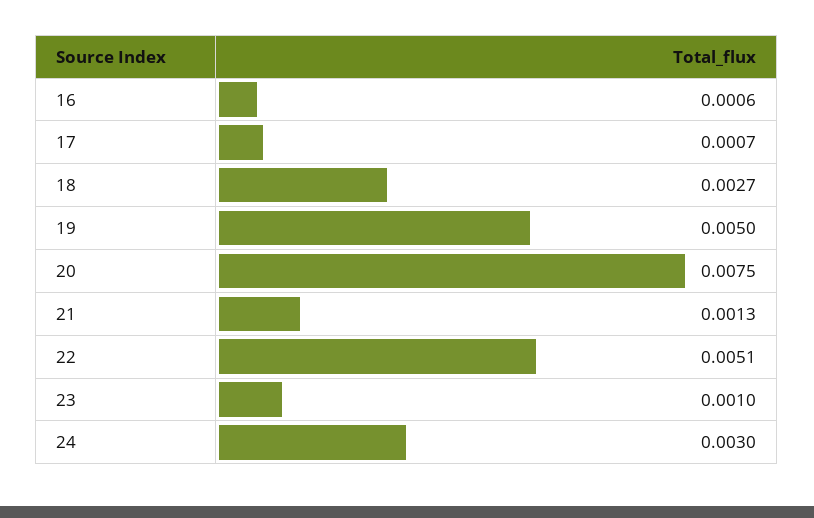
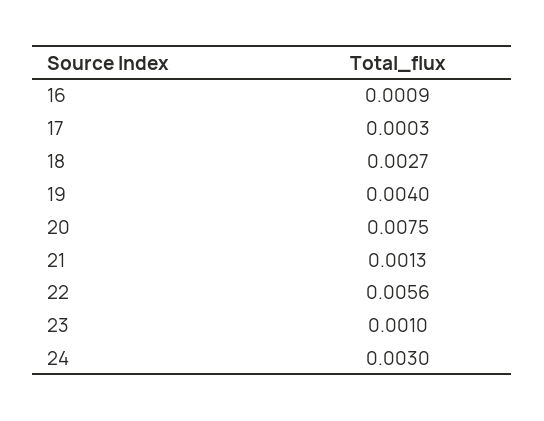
16: 0.0006 -> 0.0009
17: 0.0007 -> 0.0003
19: 0.005 -> 0.004
22: 0.0051 -> 0.0056

